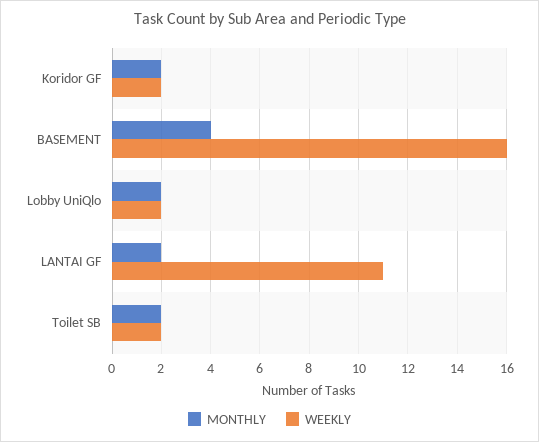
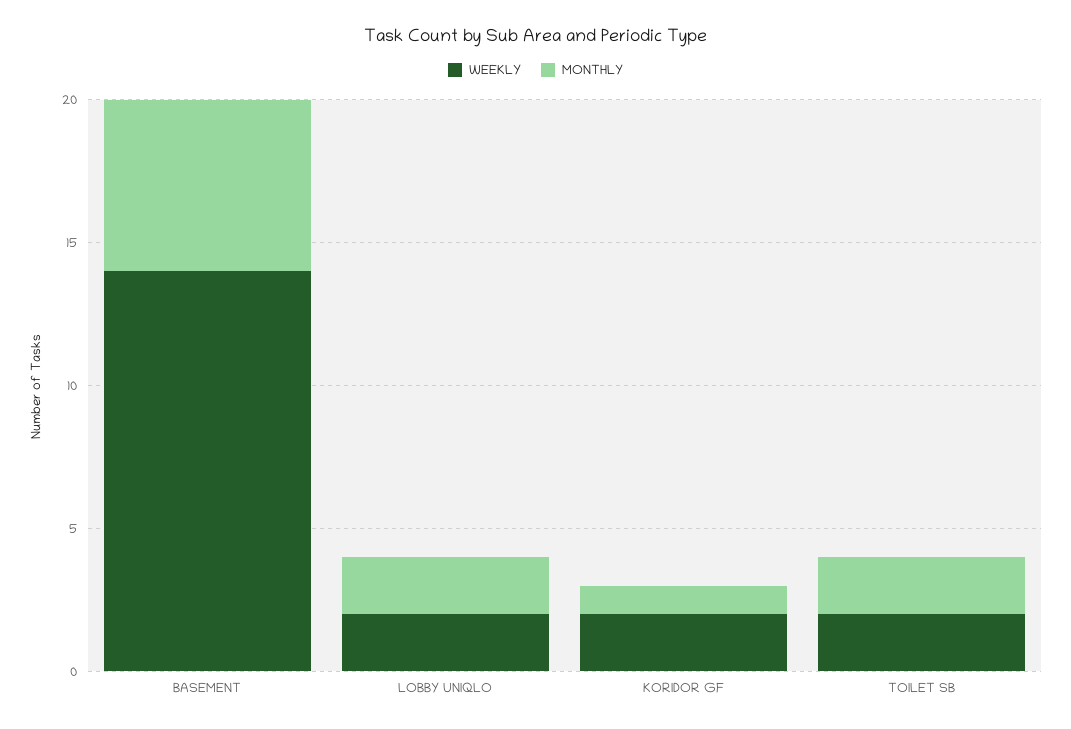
MONTHLY, Koridor GF: 2 -> 1
MONTHLY, BASEMENT: 4 -> 6
WEEKLY, BASEMENT: 16 -> 14
MONTHLY, LANTAI GF: 2 -> none
WEEKLY, LANTAI GF: 11 -> none

